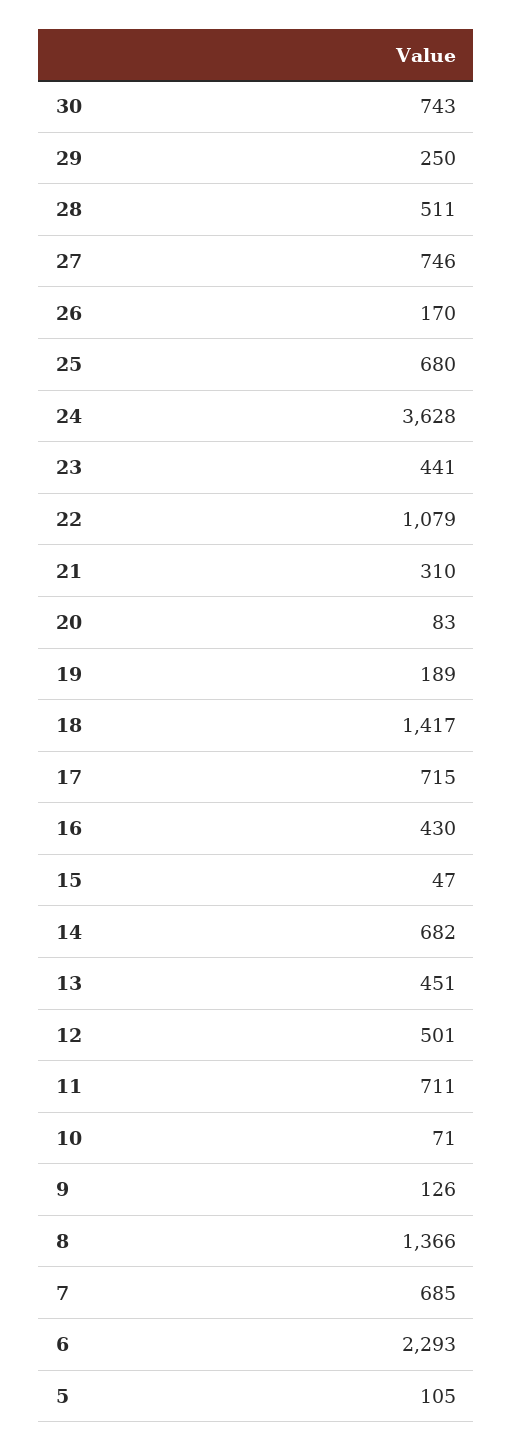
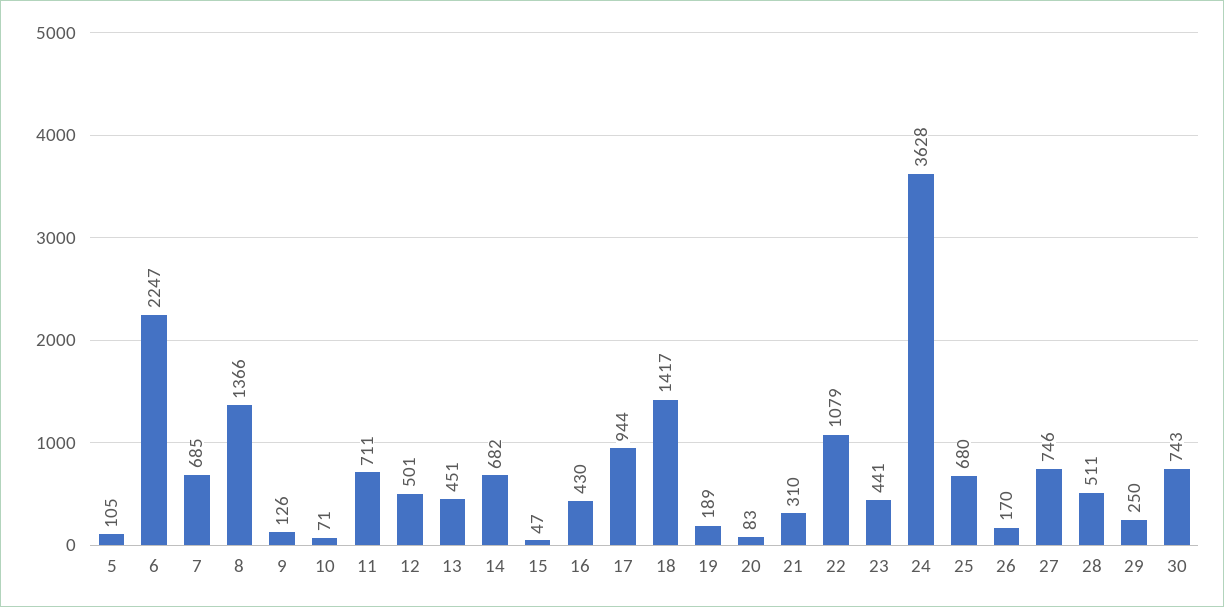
17: 715 -> 944
6: 2293 -> 2247

